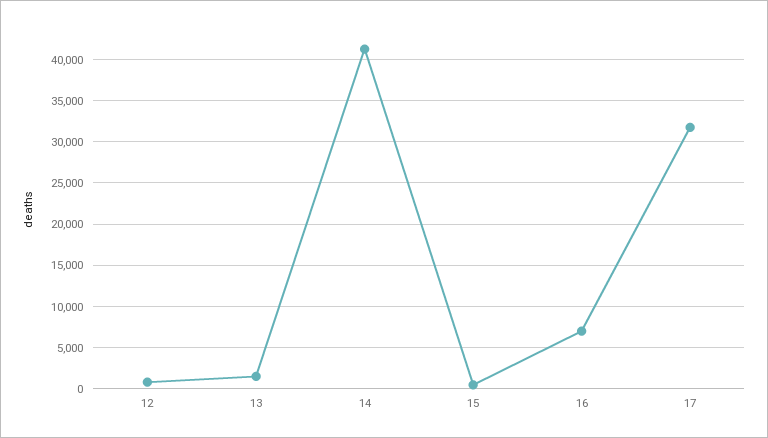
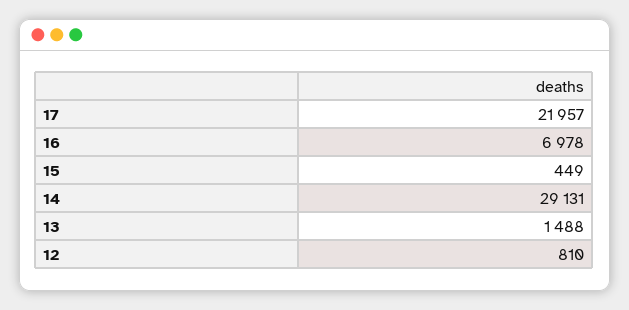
14: 41000 -> 29131
17: 32000 -> 21957

